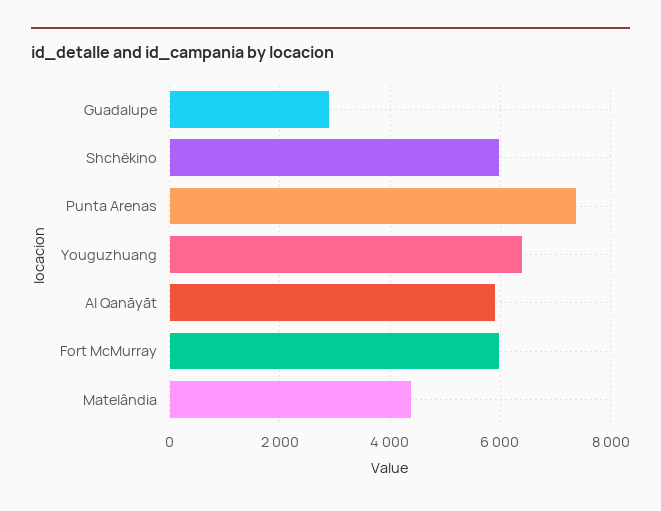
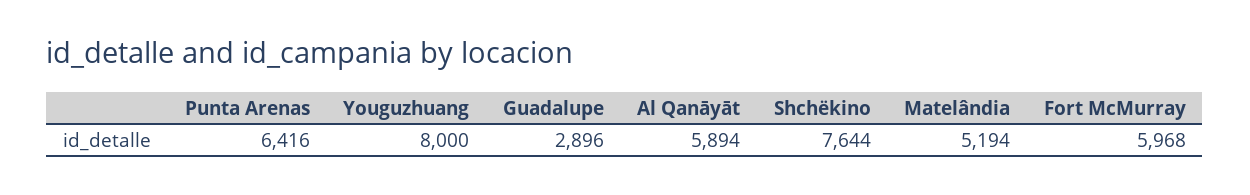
Shchëkino: 6000 -> 7644
Punta Arenas: 7400 -> 6416
Youguzhuang: 6400 -> 8000
Matelândia: 4400 -> 5194

